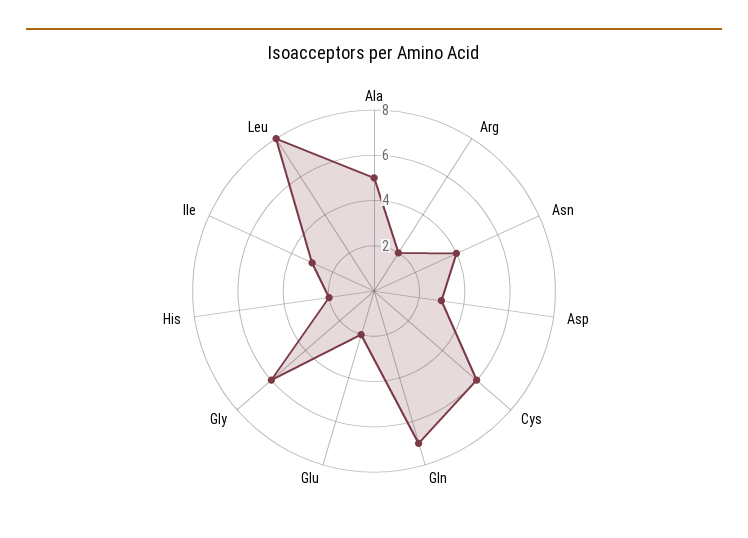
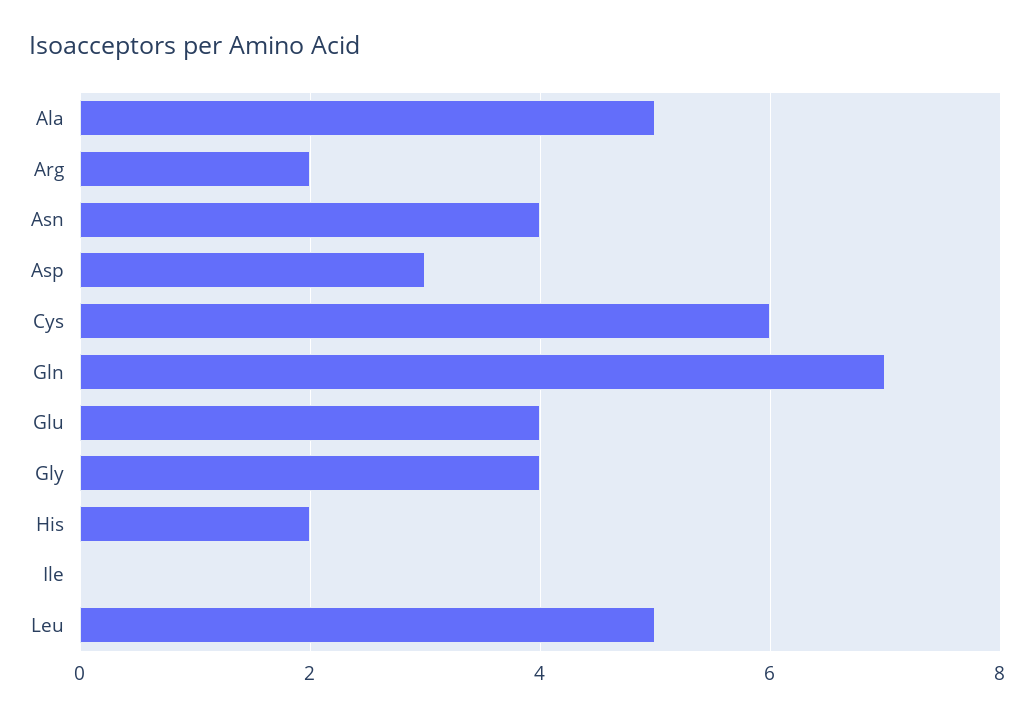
Glu: 2 -> 4
Gly: 6 -> 4
Ile: 3 -> 0
Leu: 8 -> 5

